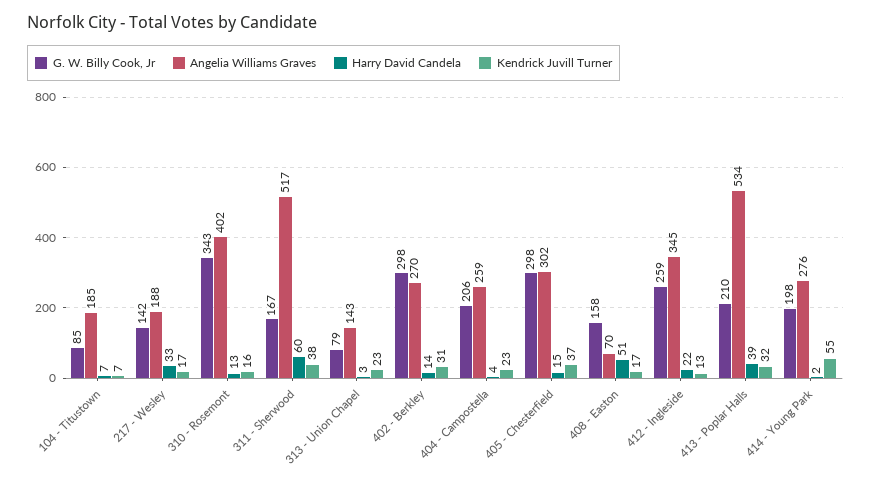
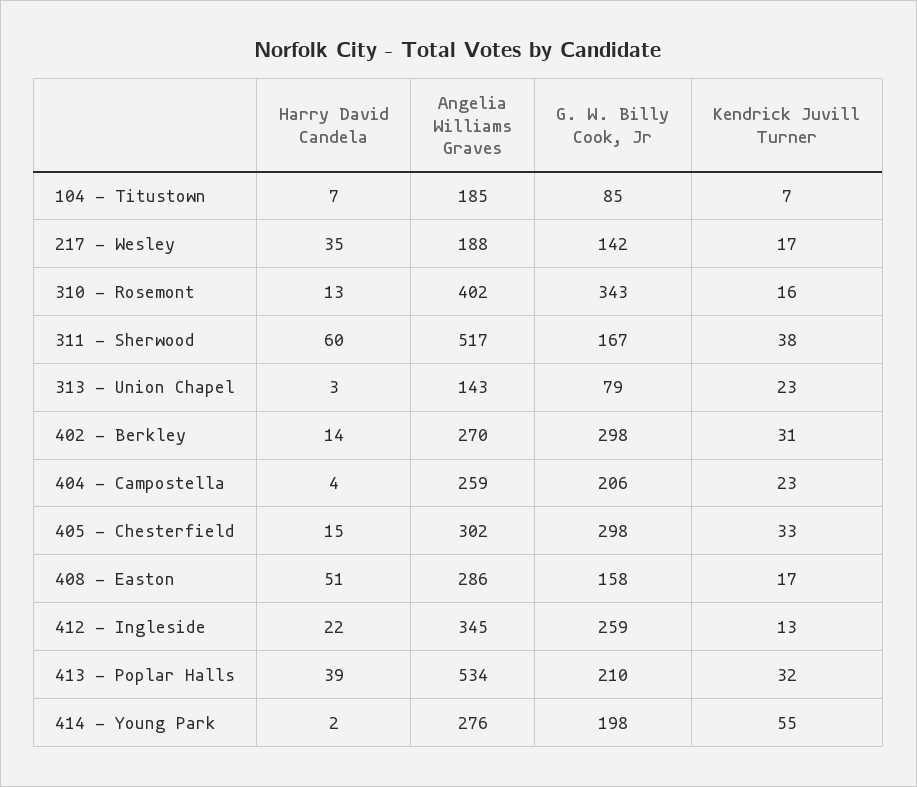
Harry David Candela, 217 - Wesley: 33 -> 35
Kendrick Juvill Turner, 405 - Chesterfield: 37 -> 33
Angelia Williams Graves, 408 - Easton: 70 -> 286

